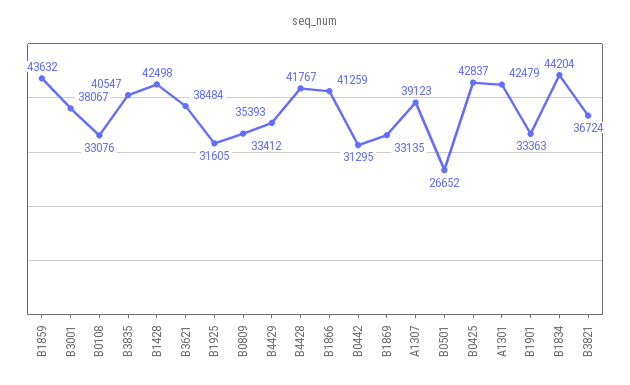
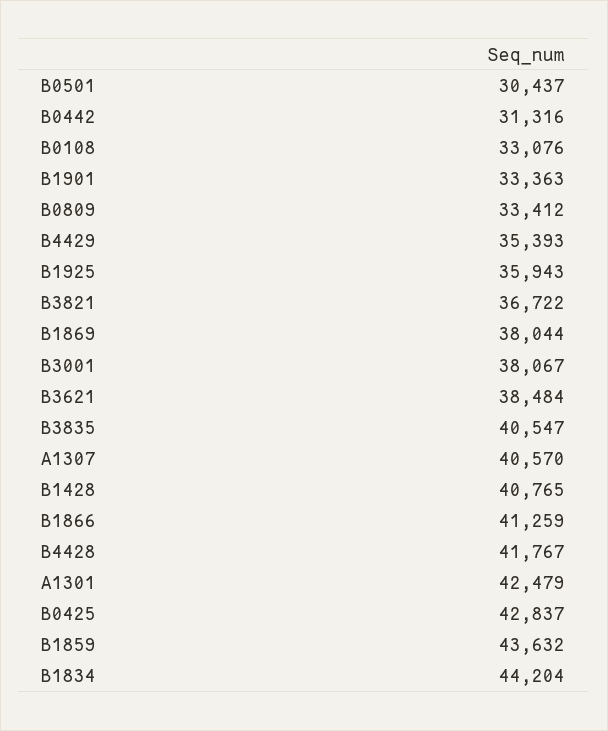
B1428: 42498 -> 40765
B1925: 31605 -> 35943
B0442: 31295 -> 31316
B1869: 33135 -> 38044
A1307: 39123 -> 40570
B0501: 26652 -> 30437
B3821: 36724 -> 36722

